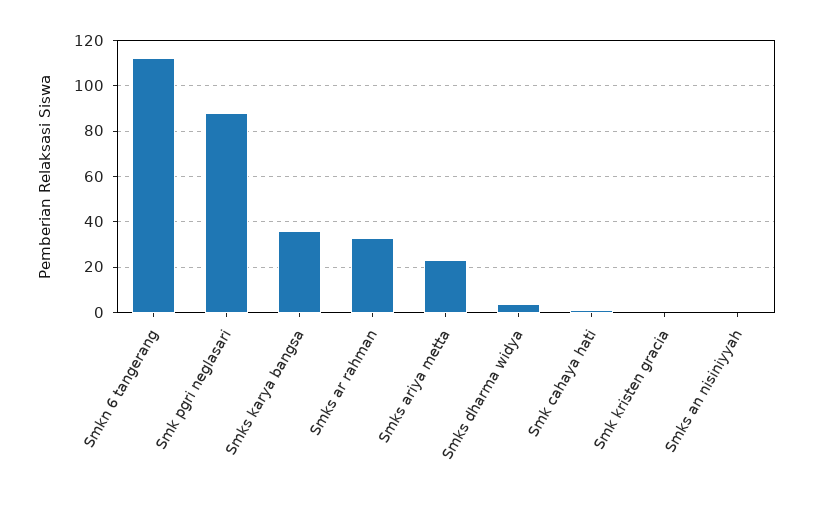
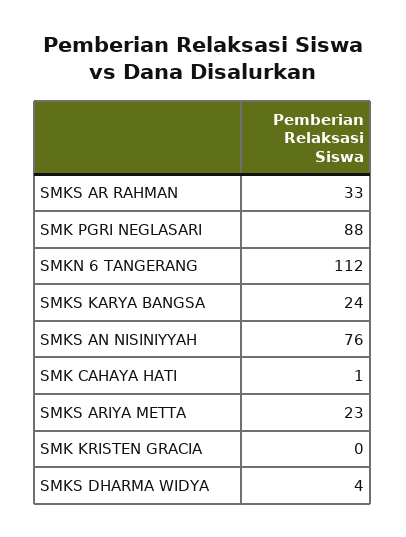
Smks karya bangsa: 35 -> 24
Smks an nisiniyyah: 0 -> 76

